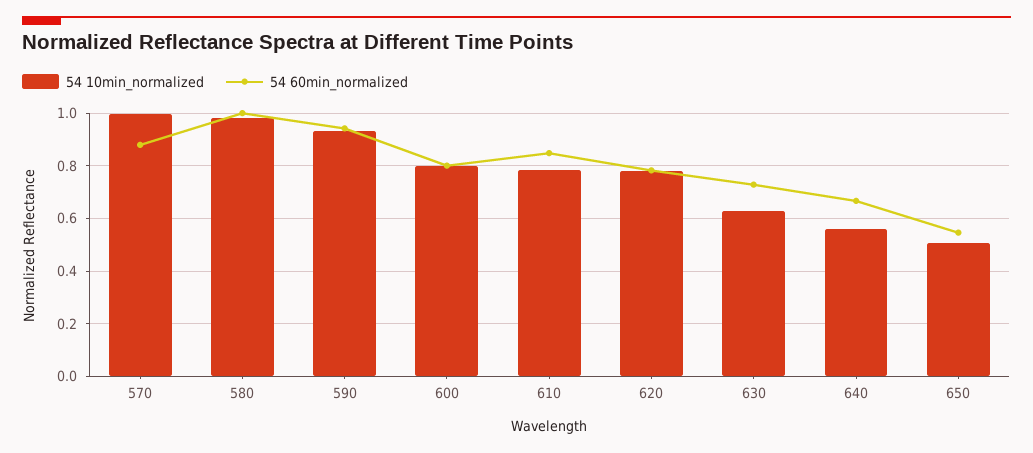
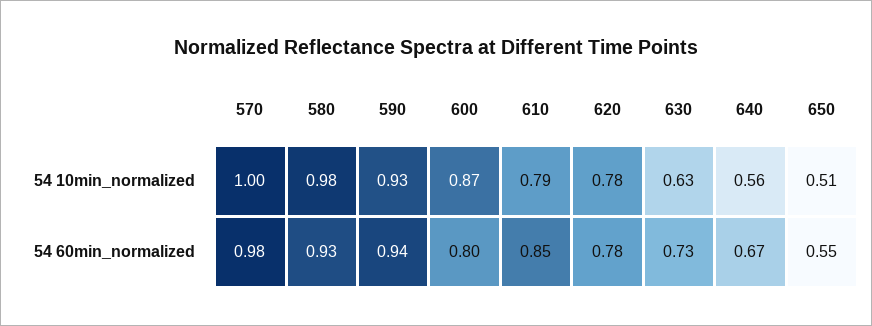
54 60min_normalized, 570: 0.875 -> 0.98
54 60min_normalized, 580: 1 -> 0.93
54 10min_normalized, 600: 0.8 -> 0.87

